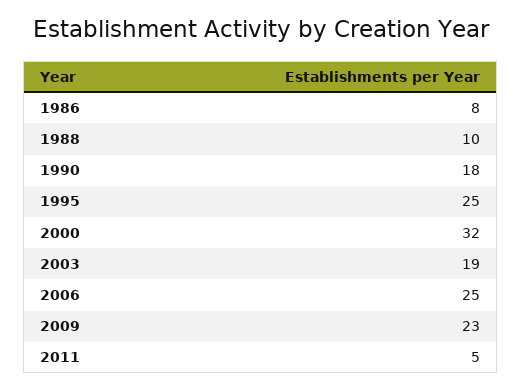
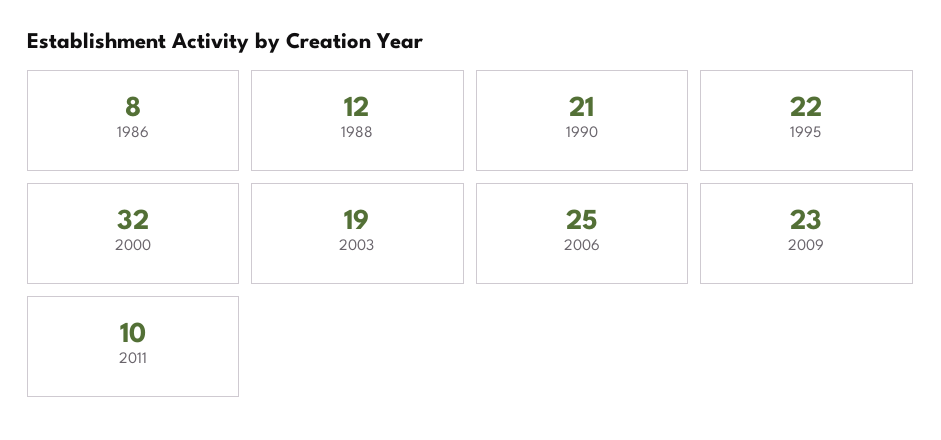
1988: 10 -> 12
1990: 18 -> 21
1995: 25 -> 22
2011: 5 -> 10

